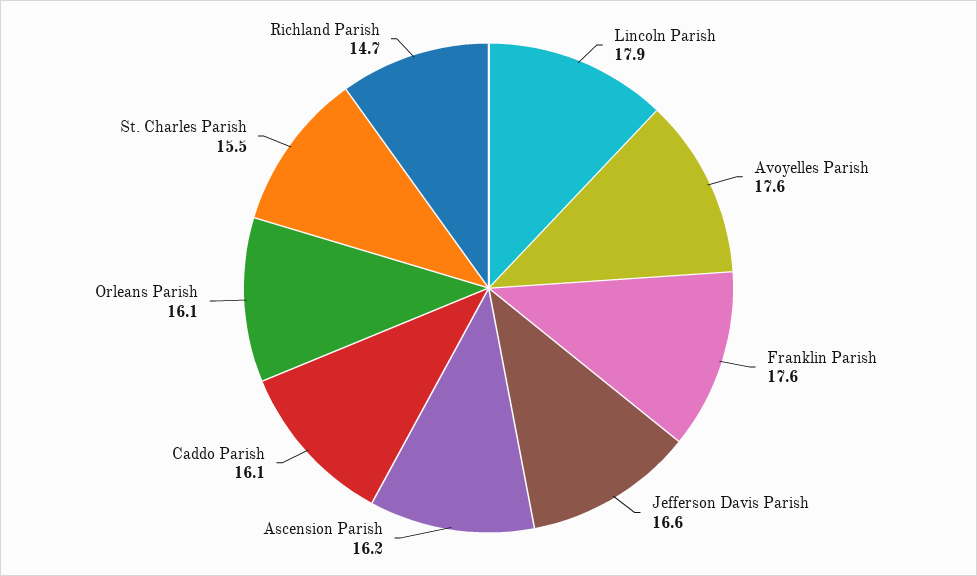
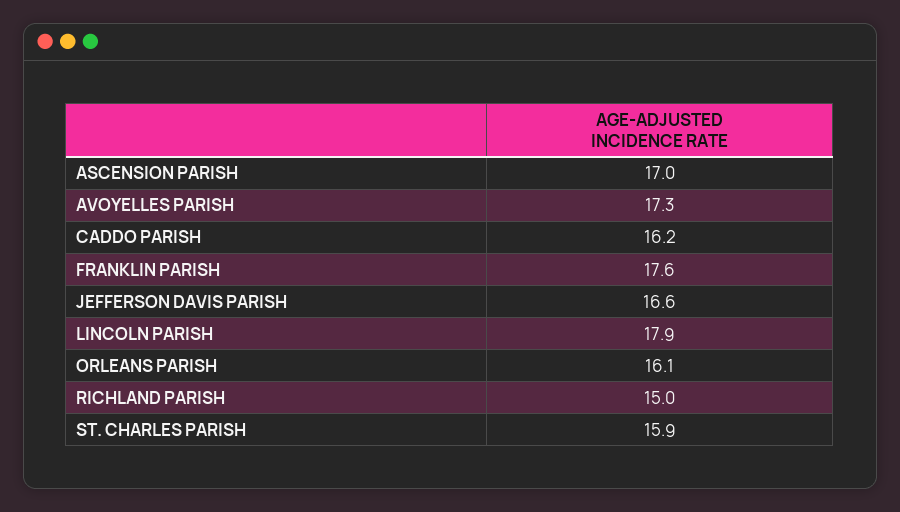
Avoyelles Parish: 17.6 -> 17.3
Ascension Parish: 16.2 -> 17
Caddo Parish: 16.1 -> 16.2
St. Charles Parish: 15.5 -> 15.9
Richland Parish: 14.7 -> 15

